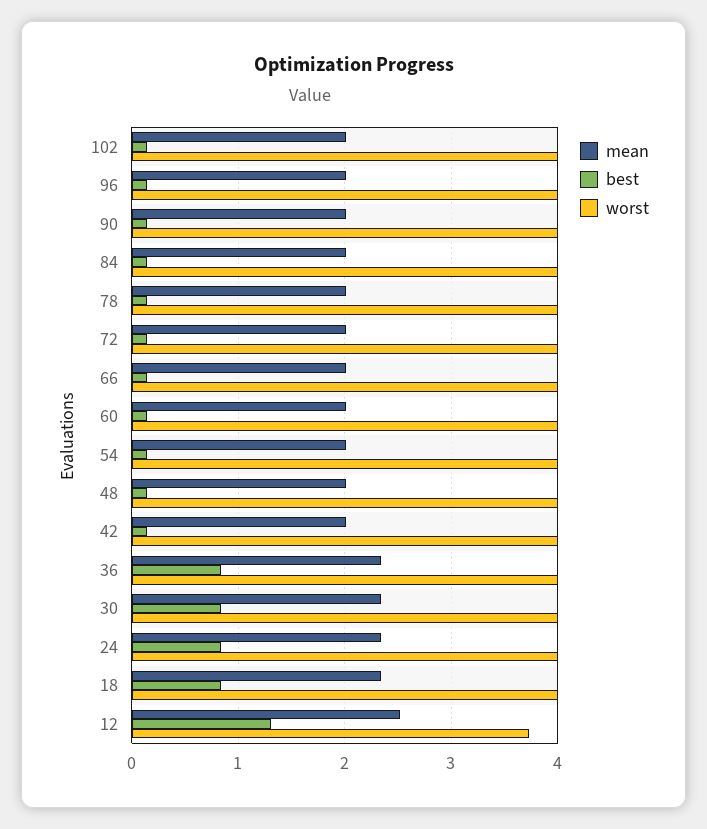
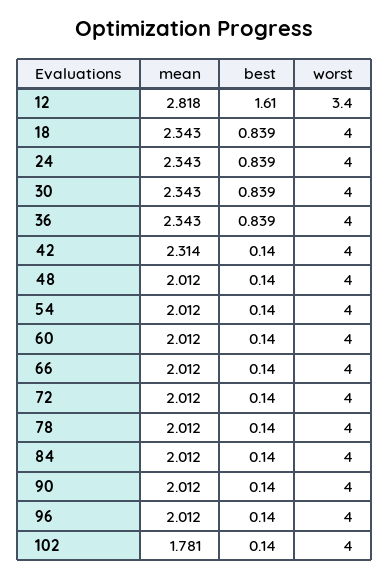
mean, 102: 2 -> 1.781
mean, 42: 2 -> 2.314
mean, 12: 2.5 -> 2.818
best, 12: 1.3 -> 1.61
worst, 12: 3.7 -> 3.4

